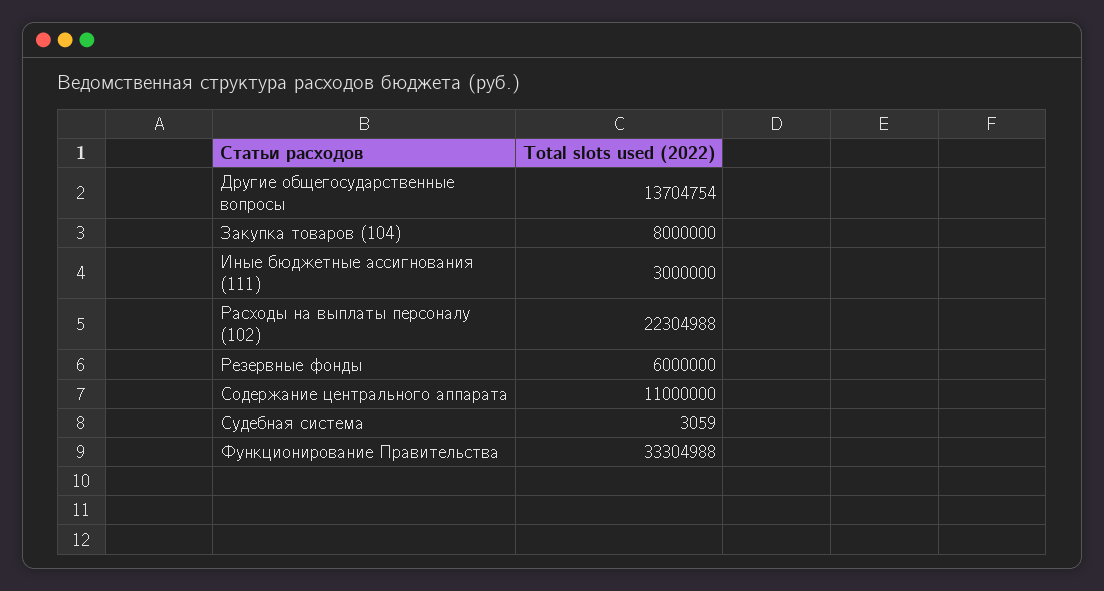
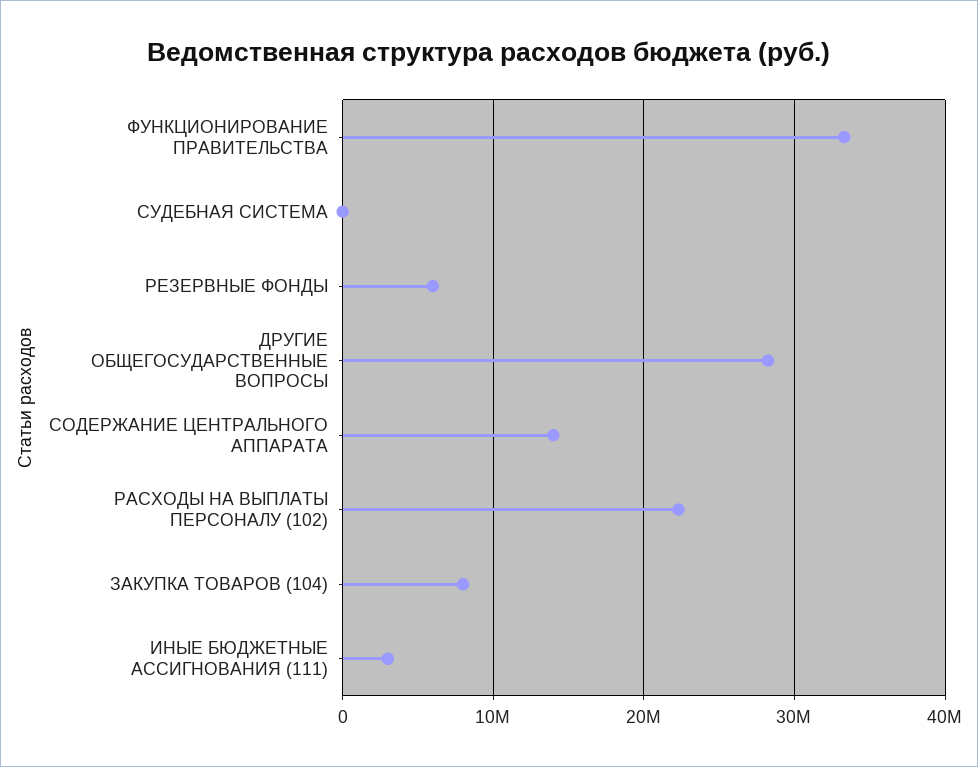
Другие общегосударственные вопросы: 13704754 -> 28000000
Содержание центрального аппарата: 11000000 -> 14000000

